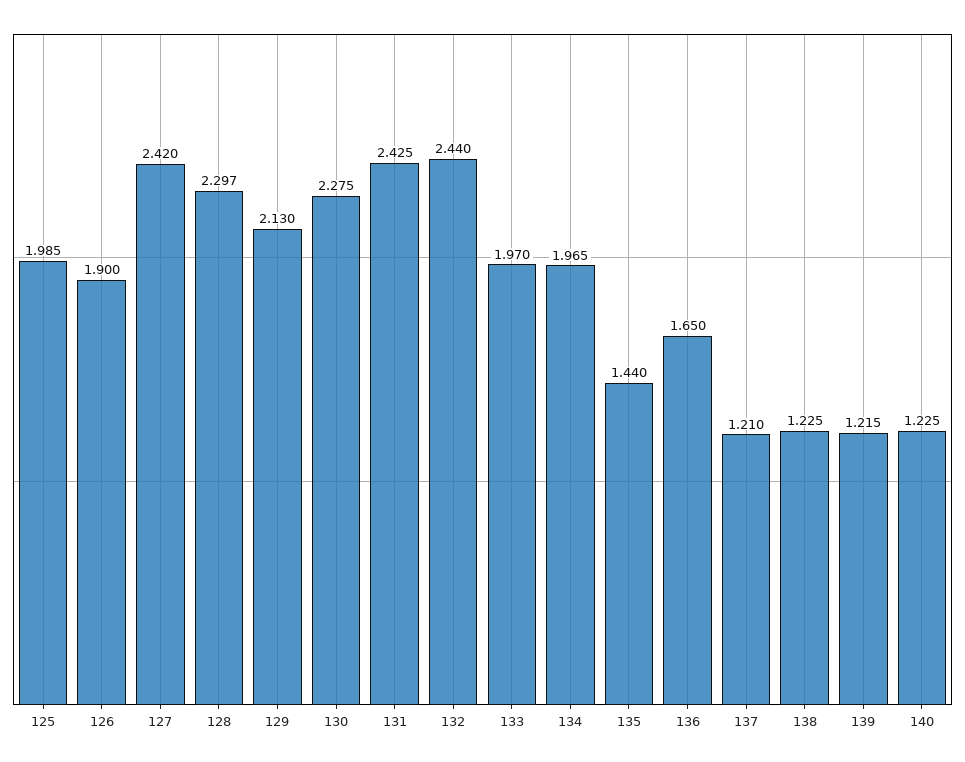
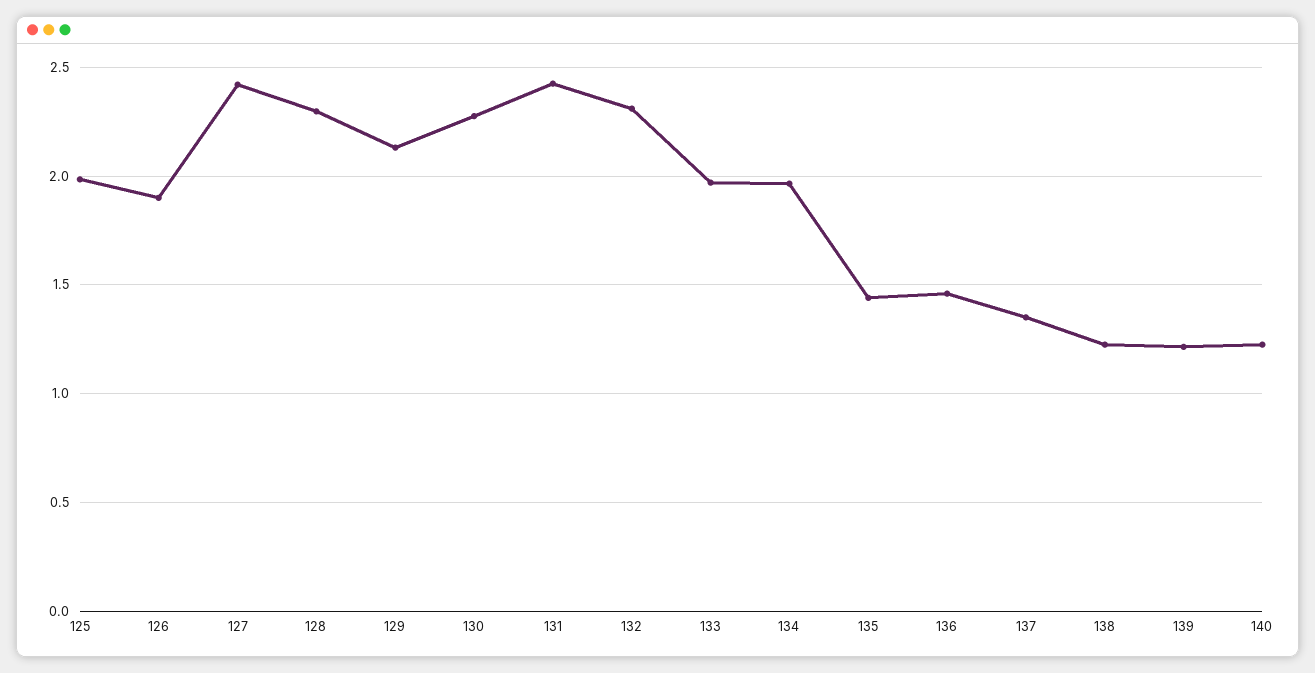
132: 2.44 -> 2.3
136: 1.65 -> 1.45
137: 1.21 -> 1.35

